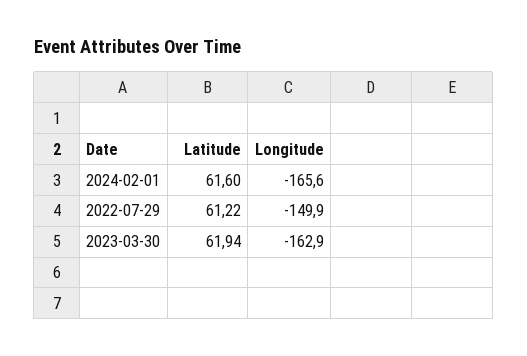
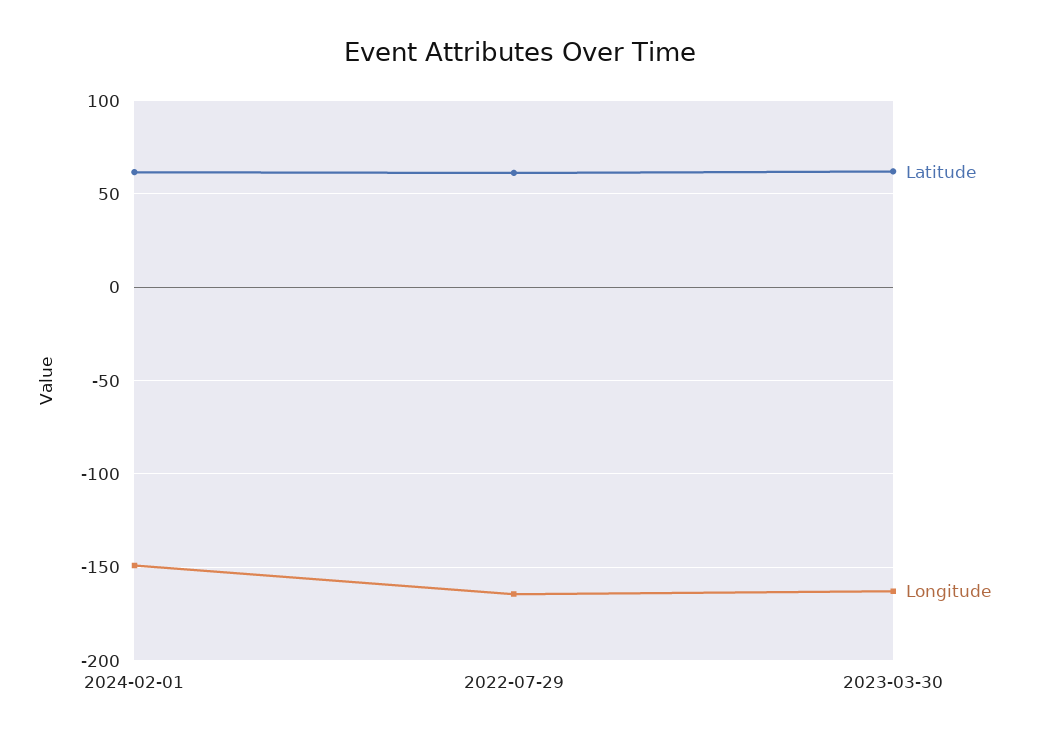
Longitude, 2024-02-01: -165.6 -> -150
Longitude, 2022-07-29: -149.9 -> -165

